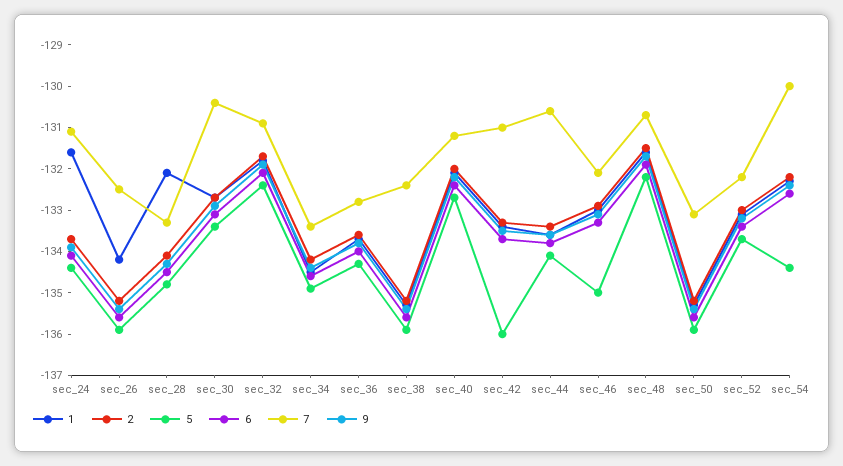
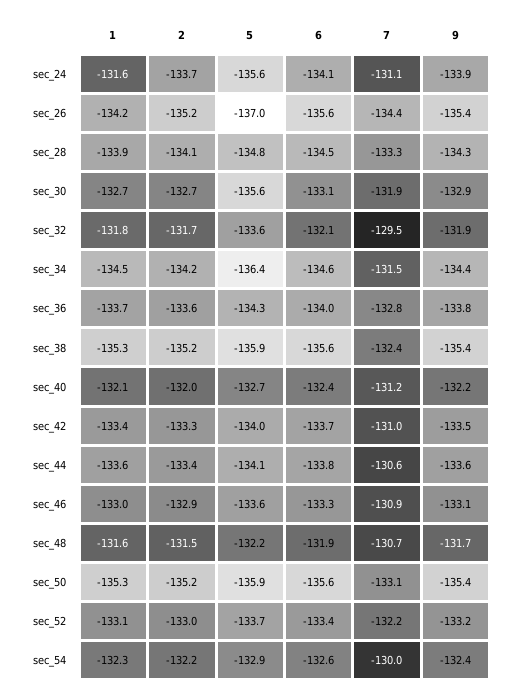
5, sec_24: -134.5 -> -135.6
5, sec_26: -136 -> -137
7, sec_26: -132.5 -> -134.4
1, sec_28: -132 -> -133.9
5, sec_30: -133.5 -> -135.6
7, sec_30: -130.5 -> -131.9
5, sec_32: -132.5 -> -133.6
7, sec_32: -131 -> -129.5
5, sec_34: -135 -> -136.4
7, sec_34: -133.5 -> -131.5
5, sec_42: -136 -> -134
5, sec_46: -135 -> -133.6
7, sec_46: -132 -> -130.9
5, sec_54: -134.5 -> -132.9

